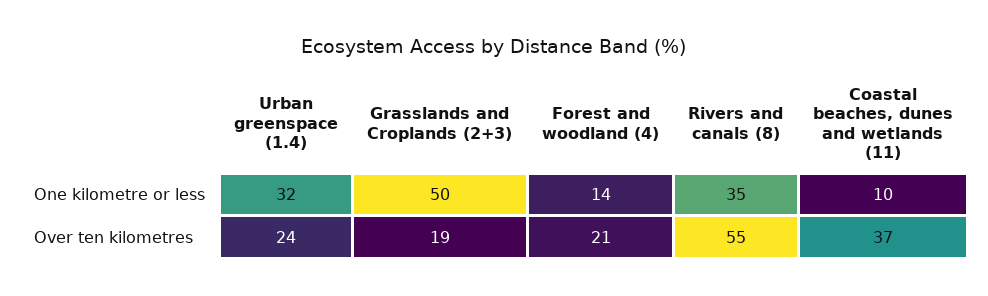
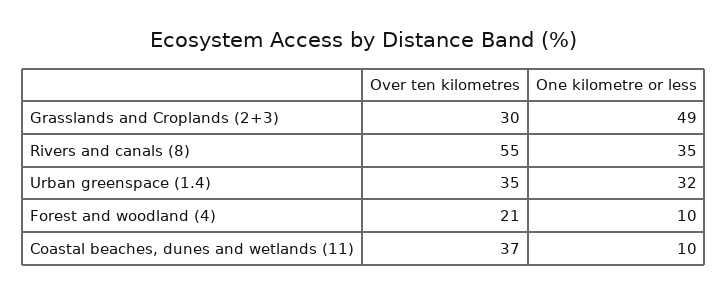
Grasslands and Croplands (2+3), One kilometre or less: 50 -> 49
Forest and woodland (4), One kilometre or less: 14 -> 10
Urban greenspace (1.4), Over ten kilometres: 24 -> 35
Grasslands and Croplands (2+3), Over ten kilometres: 19 -> 30

